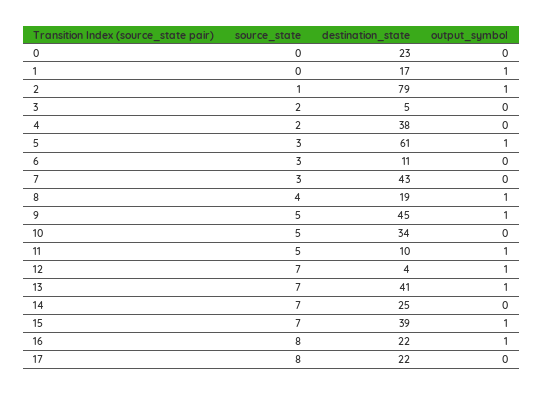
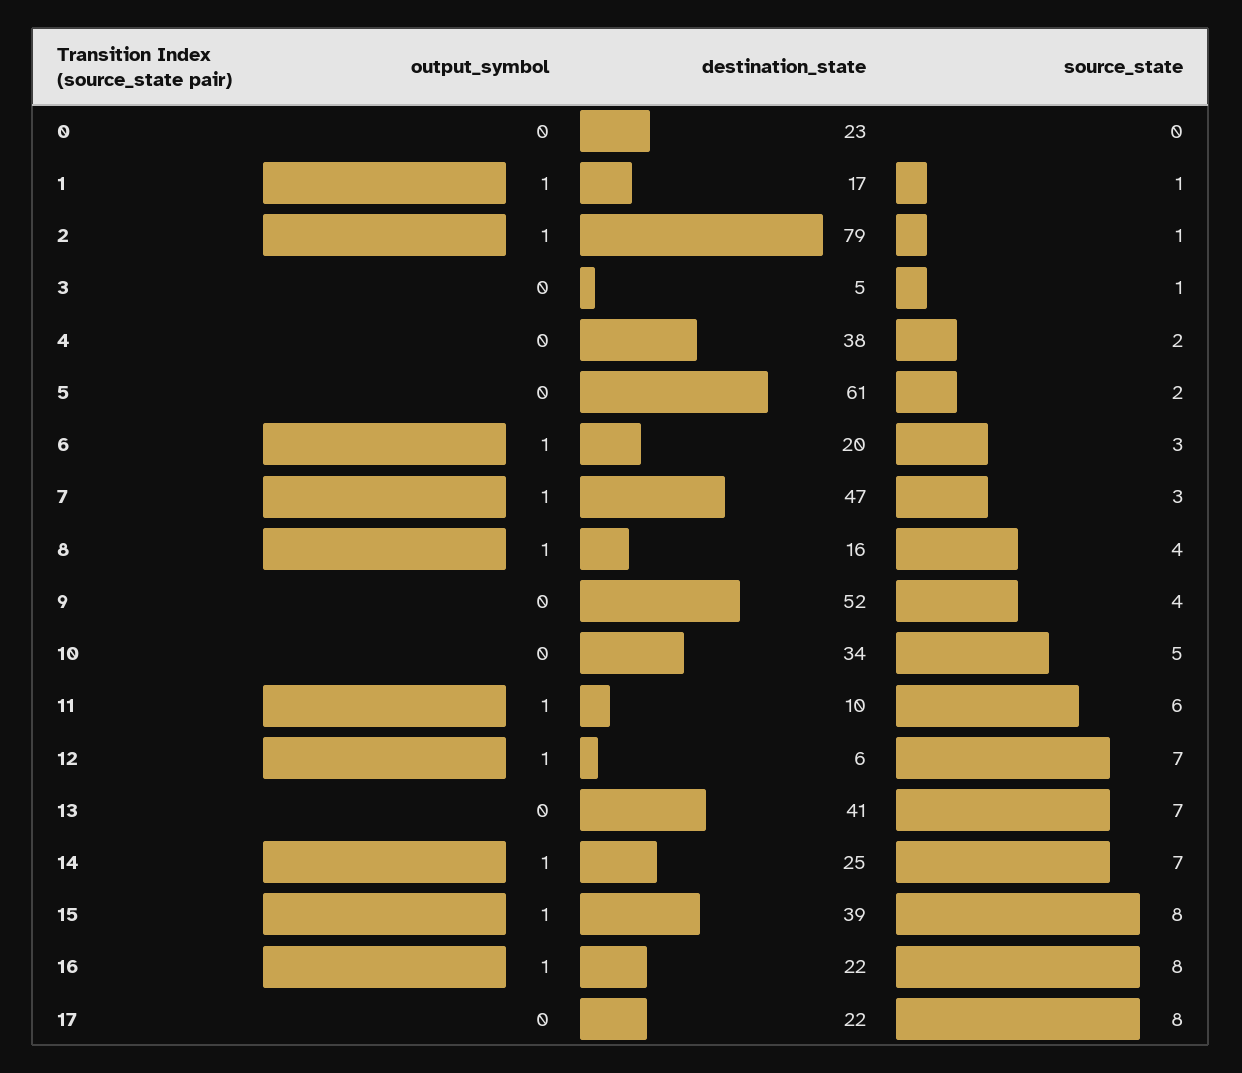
source_state, 1: 0 -> 1
source_state, 3: 2 -> 1
source_state, 5: 3 -> 2
output_symbol, 5: 1 -> 0
destination_state, 6: 11 -> 20
output_symbol, 6: 0 -> 1
destination_state, 7: 43 -> 47
output_symbol, 7: 0 -> 1
destination_state, 8: 19 -> 16
source_state, 9: 5 -> 4
destination_state, 9: 45 -> 52
output_symbol, 9: 1 -> 0
source_state, 11: 5 -> 6
destination_state, 12: 4 -> 6
output_symbol, 13: 1 -> 0
output_symbol, 14: 0 -> 1
source_state, 15: 7 -> 8

